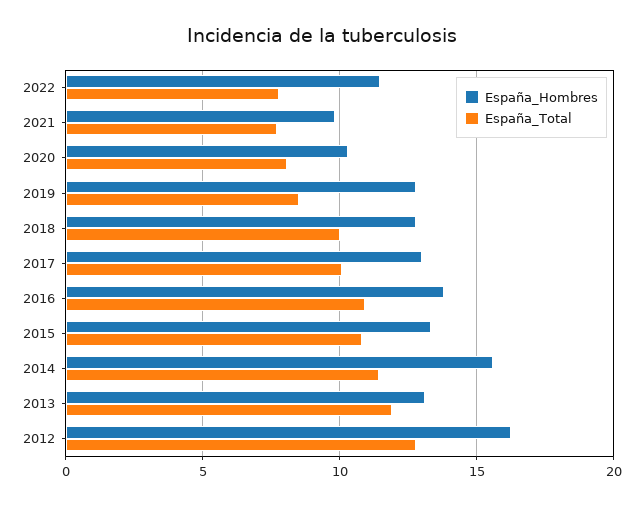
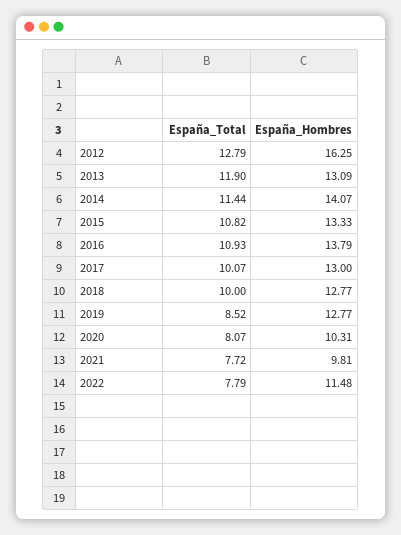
España_Hombres, 2014: 15.5 -> 14.07

